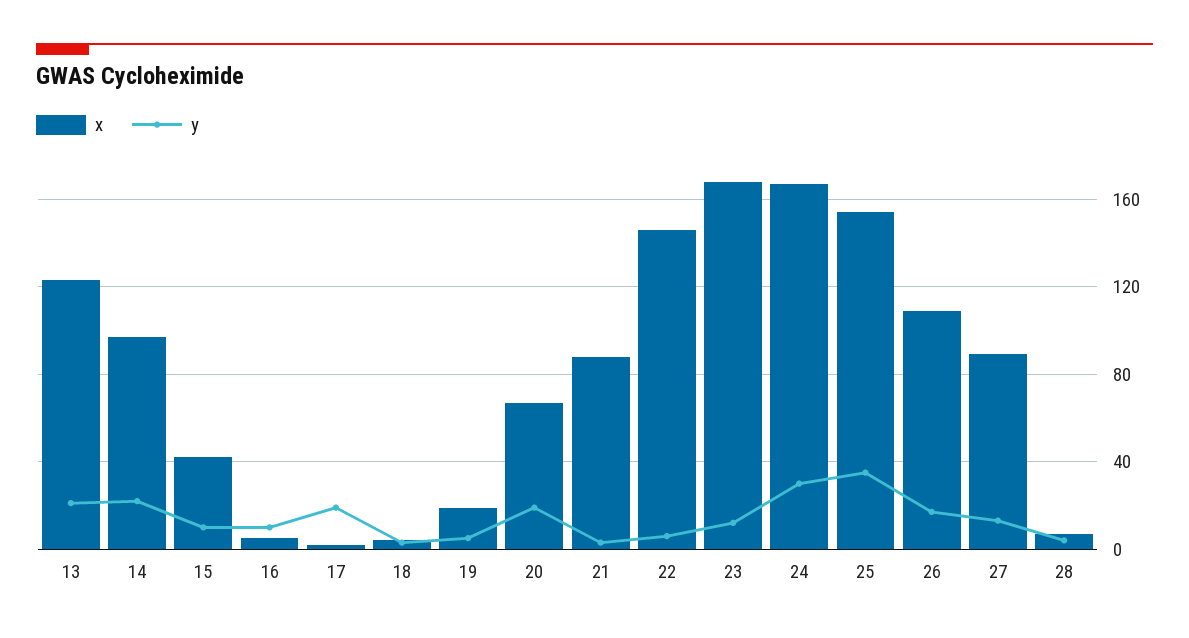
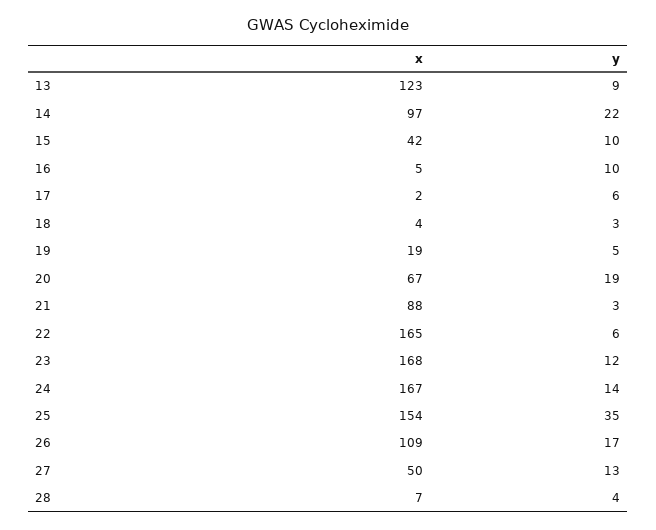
y, 13: 20 -> 9
y, 17: 20 -> 6
x, 22: 145 -> 165
y, 24: 30 -> 14
x, 27: 90 -> 50

